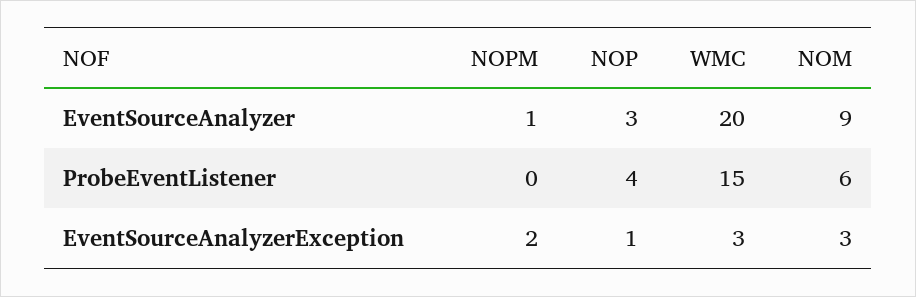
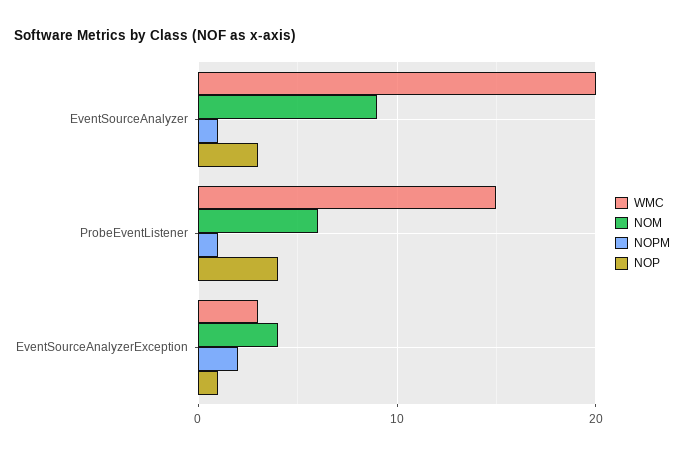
NOPM, ProbeEventListener: 0 -> 1
NOM, EventSourceAnalyzerException: 3 -> 4

